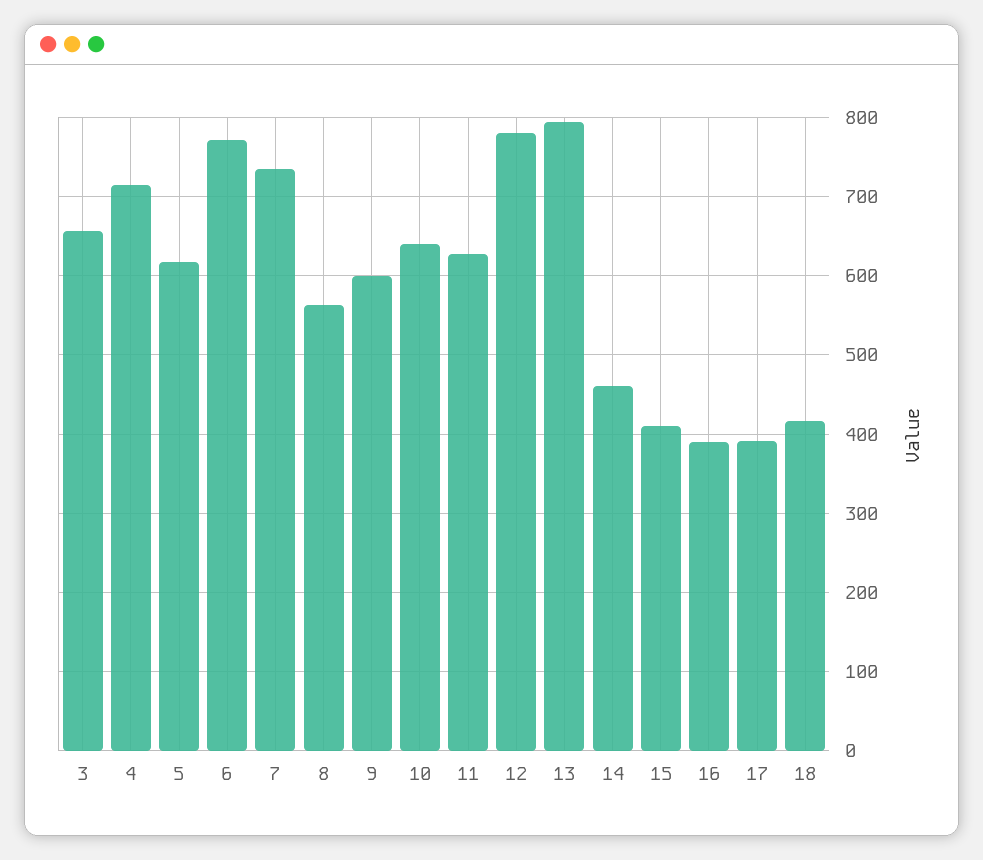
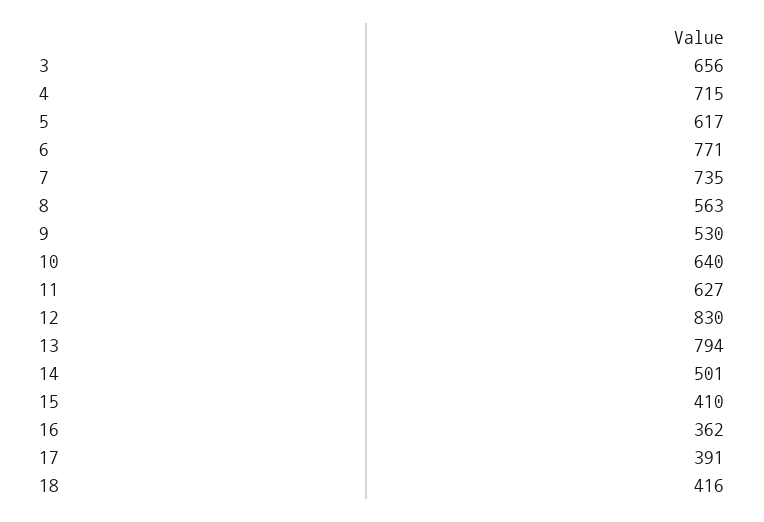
9: 600 -> 530
12: 780 -> 830
14: 460 -> 501
16: 390 -> 362

